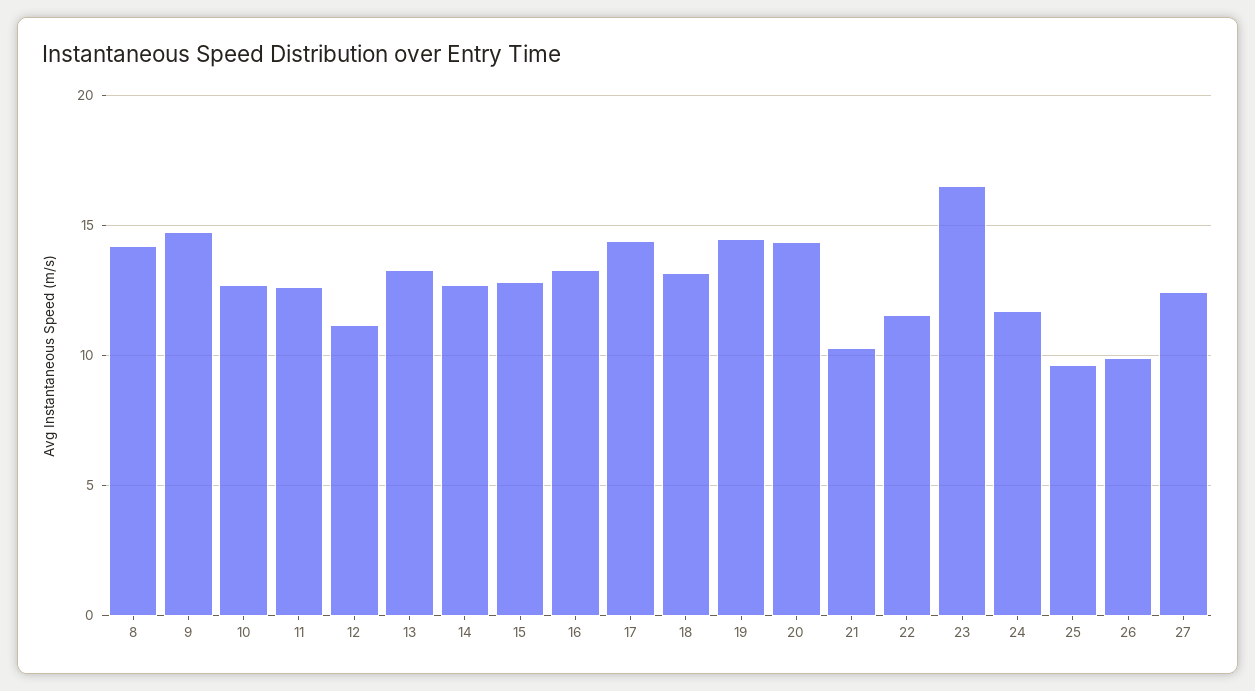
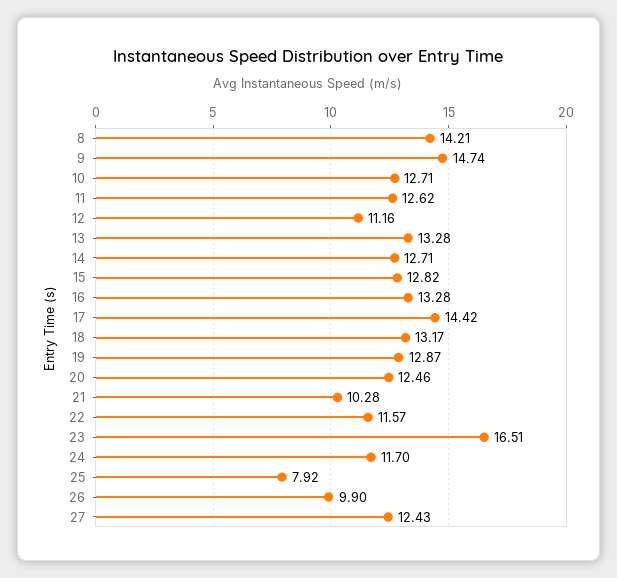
19: 14.5 -> 12.87
20: 14.5 -> 12.46
25: 9.5 -> 7.92

